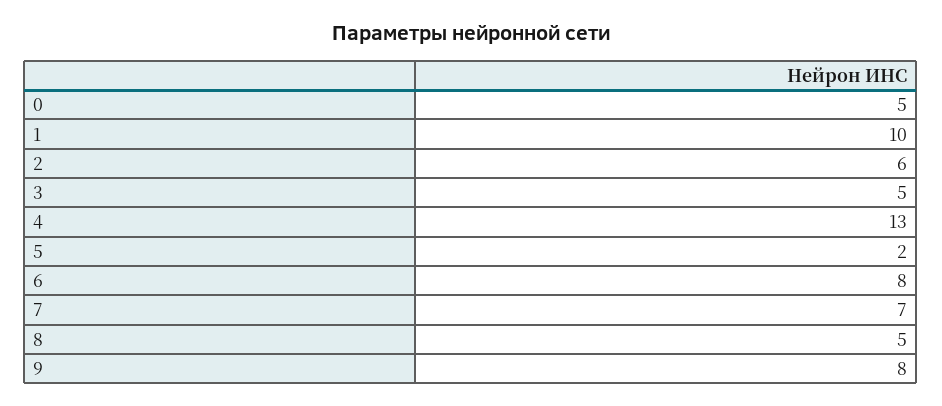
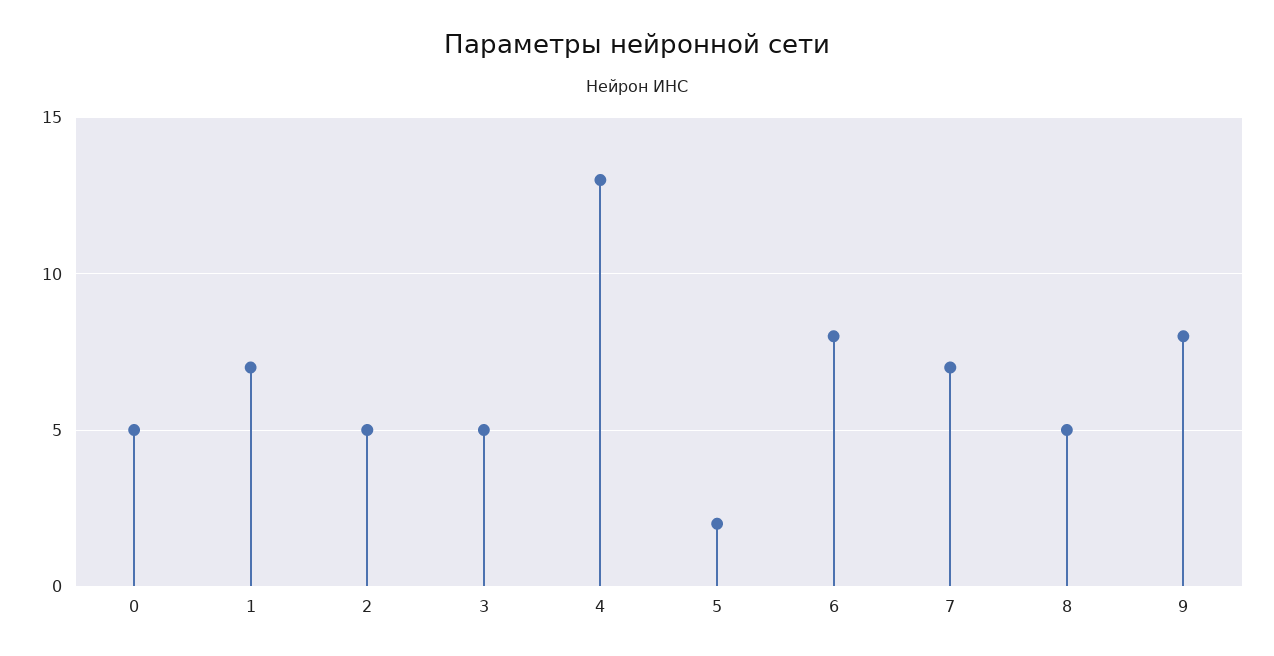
1: 10 -> 7
2: 6 -> 5

